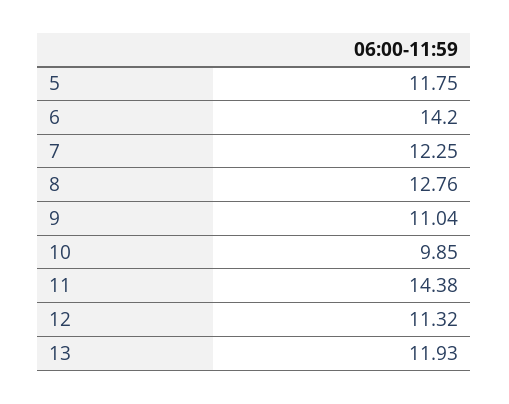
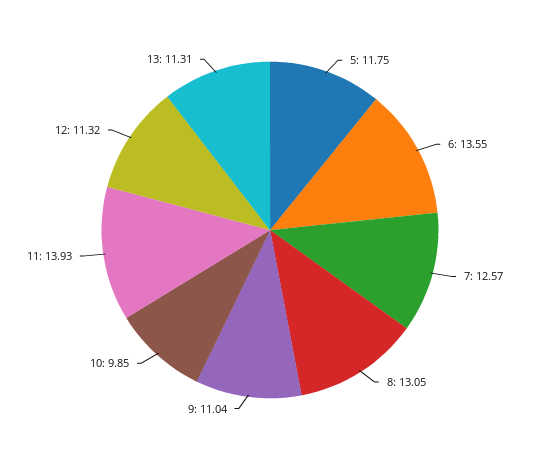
6: 14.2 -> 13.55
7: 12.25 -> 12.57
8: 12.76 -> 13.05
11: 14.38 -> 13.93
13: 11.93 -> 11.31

